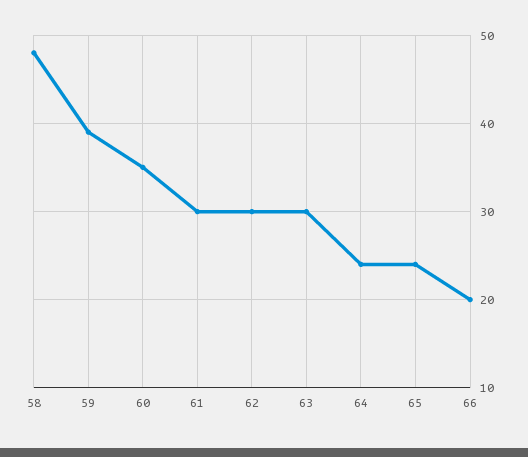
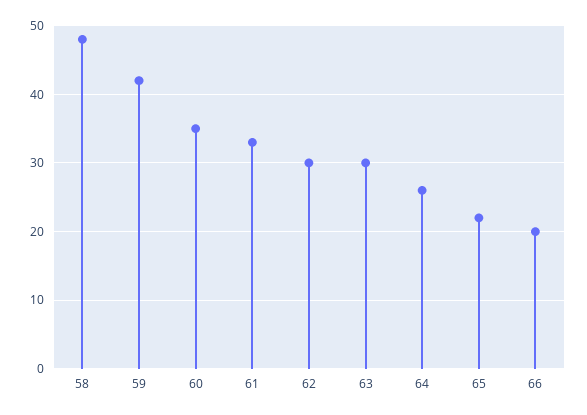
59: 39 -> 42
61: 30 -> 33
64: 24 -> 26
65: 24 -> 22

